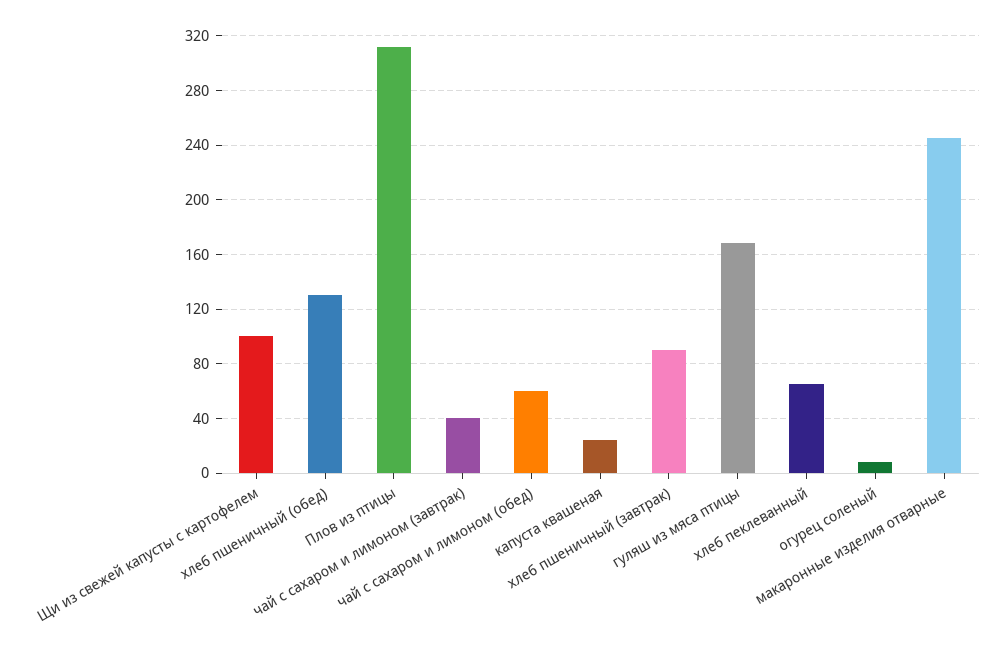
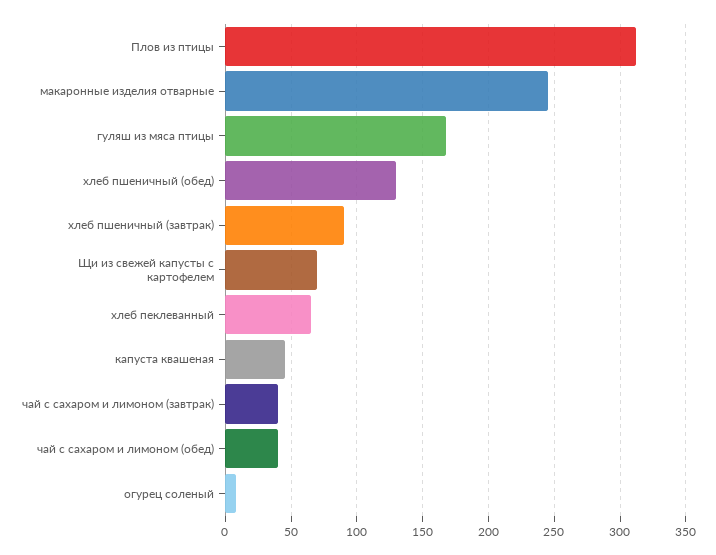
Щи из свежей капусты с картофелем: 100 -> 70
чай с сахаром и лимоном (обед): 60 -> 40
капуста квашеная: 25 -> 45

